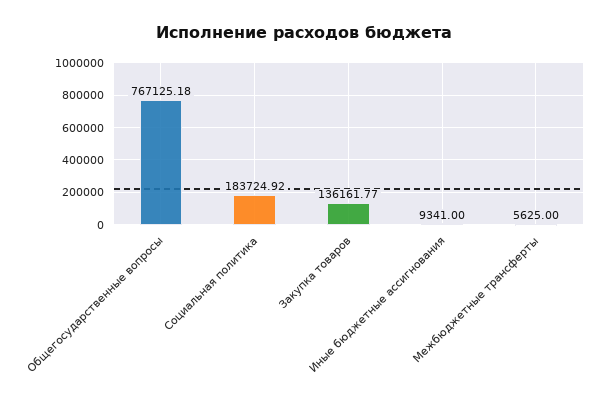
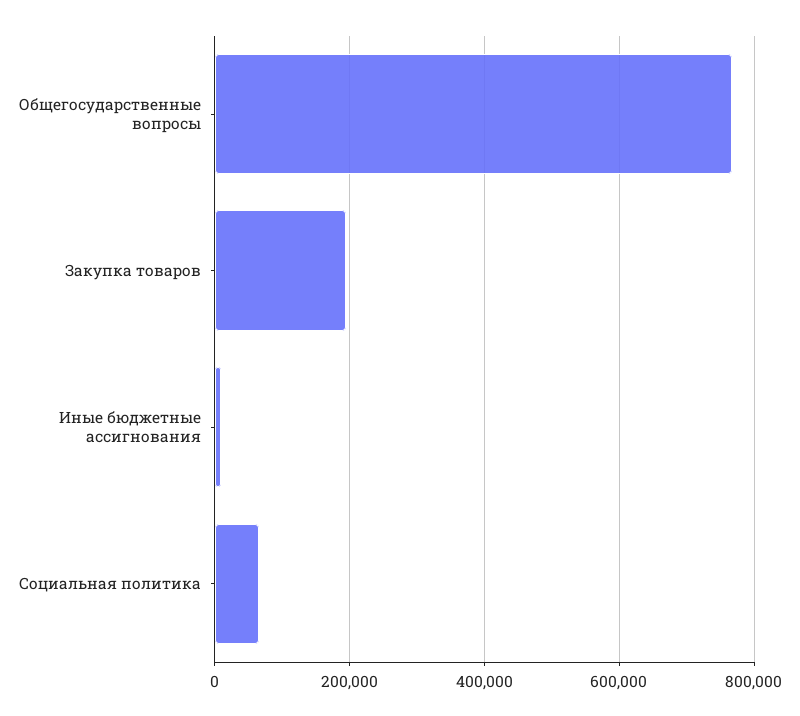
Социальная политика: 183724.92 -> 60000
Закупка товаров: 136161.77 -> 200000
Межбюджетные трансферты: 5625 -> none

